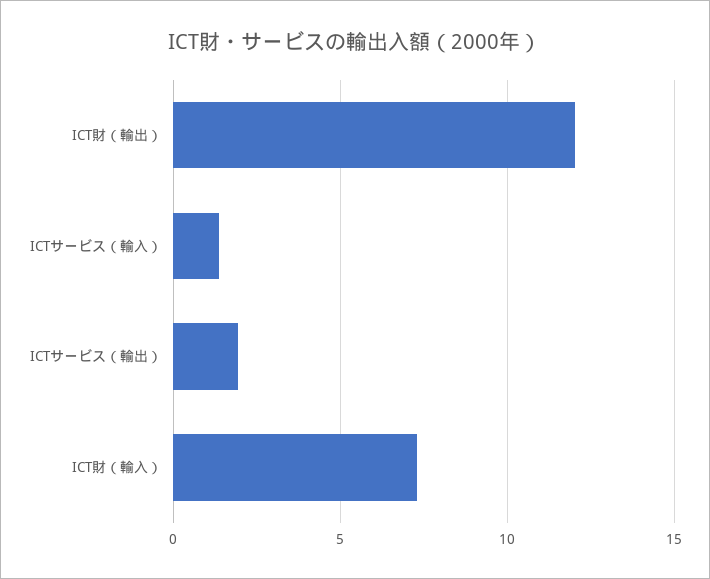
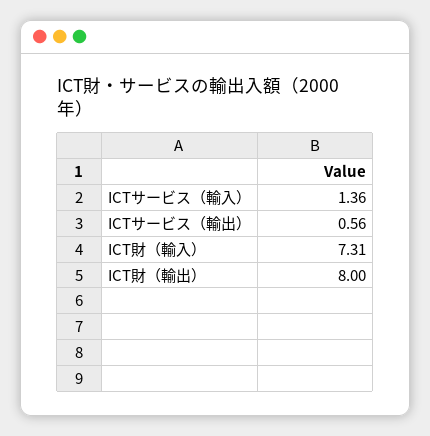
ICT財（輸出）: 12 -> 8
ICTサービス（輸出）: 2 -> 0.56

